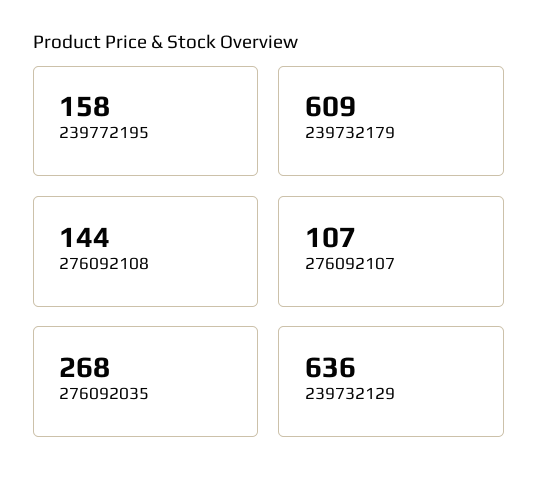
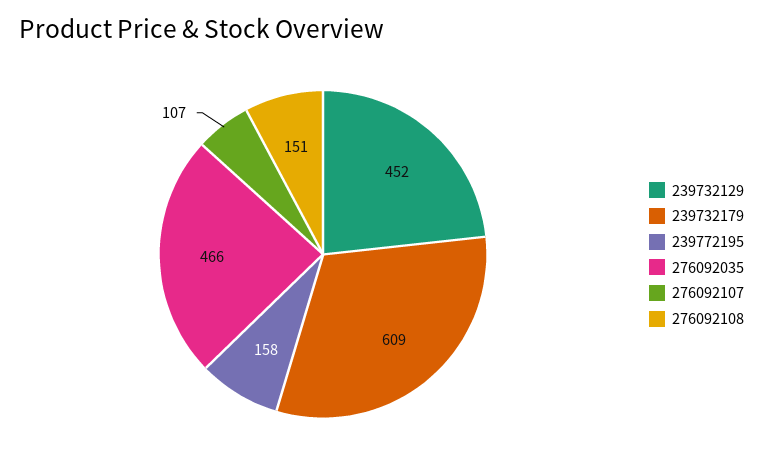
276092108: 144 -> 151
276092035: 268 -> 466
239732129: 636 -> 452

